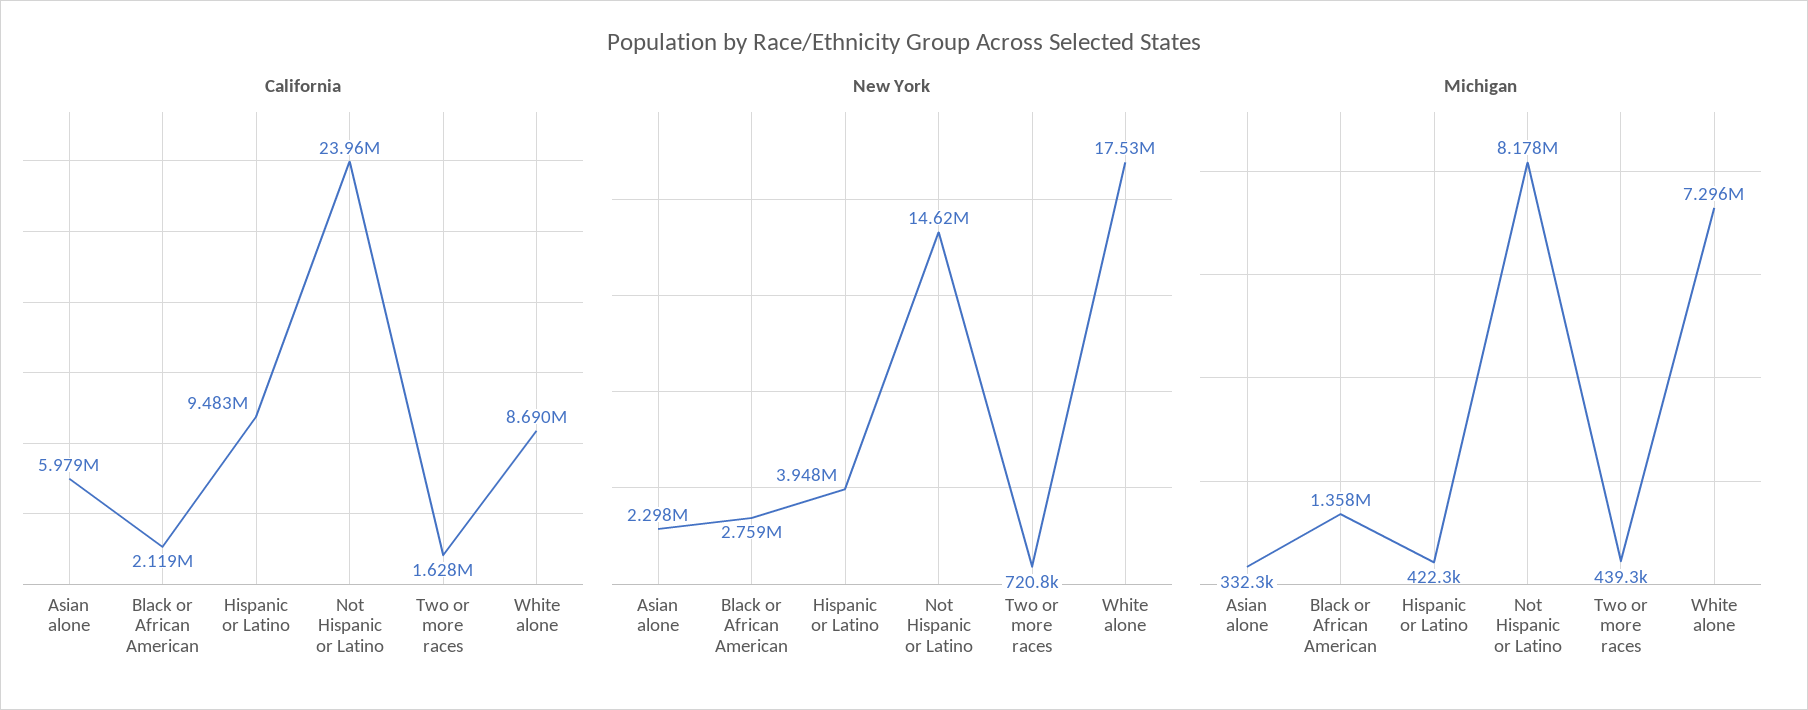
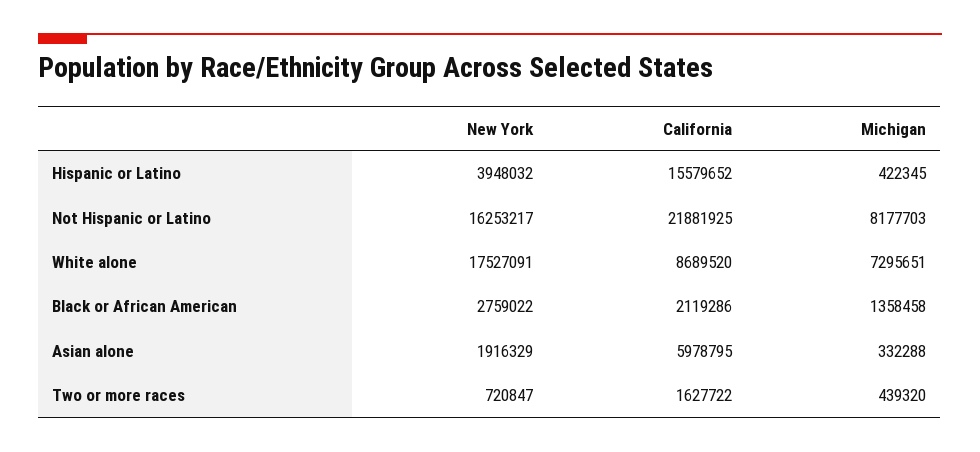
California, Hispanic or Latino: 9483000 -> 15579652
California, Not Hispanic or Latino: 23960000 -> 21881925
New York, Asian alone: 2298000 -> 1916329
New York, Not Hispanic or Latino: 14620000 -> 16253217

